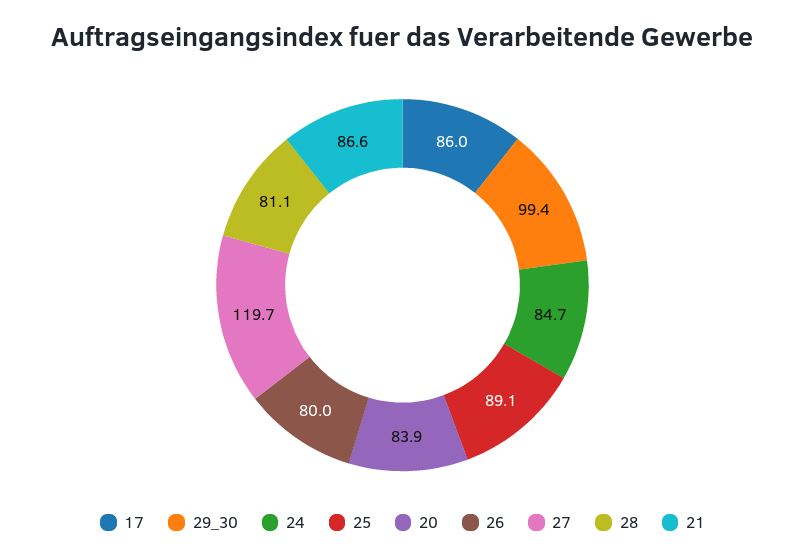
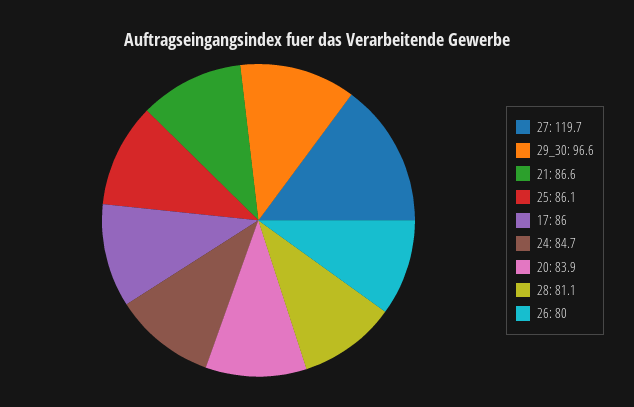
29_30: 99.4 -> 96.6
25: 89.1 -> 86.1

